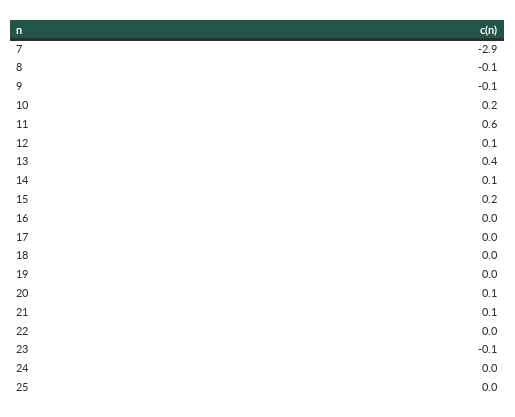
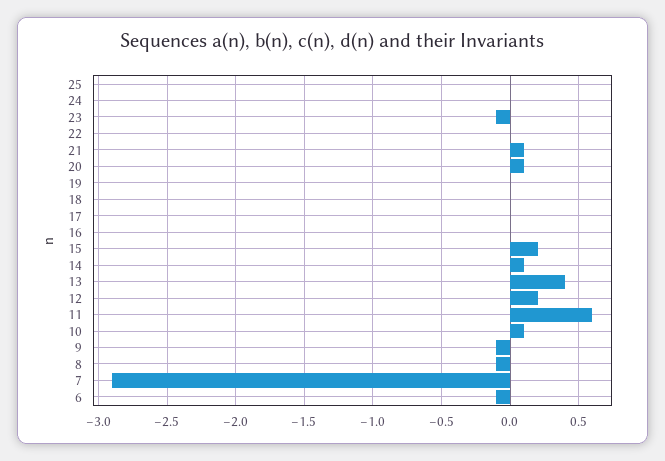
10: 0.2 -> 0.1
12: 0.1 -> 0.2
6: none -> -0.1

